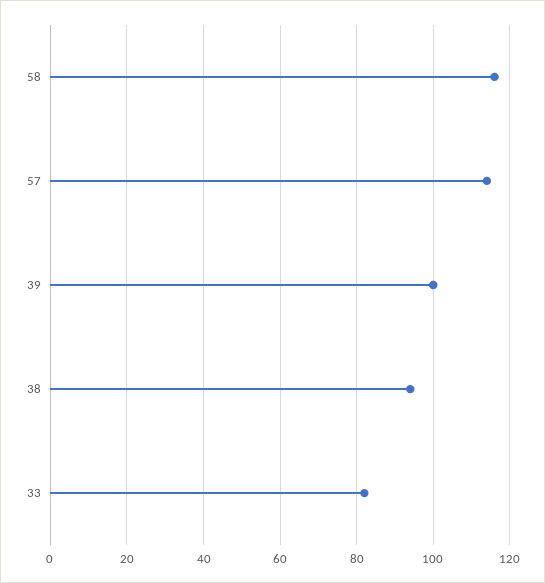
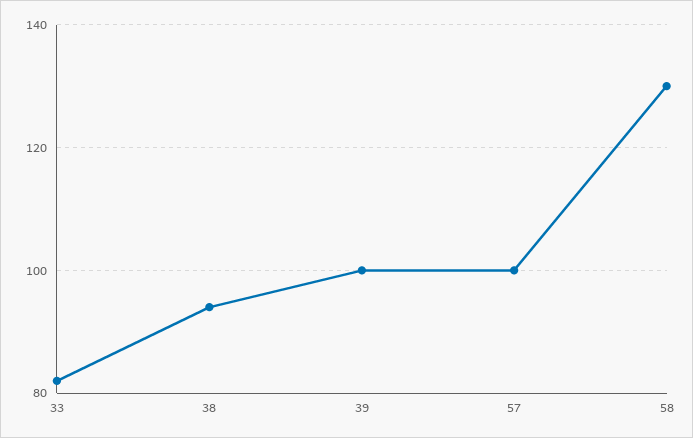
58: 115 -> 130
57: 115 -> 100

